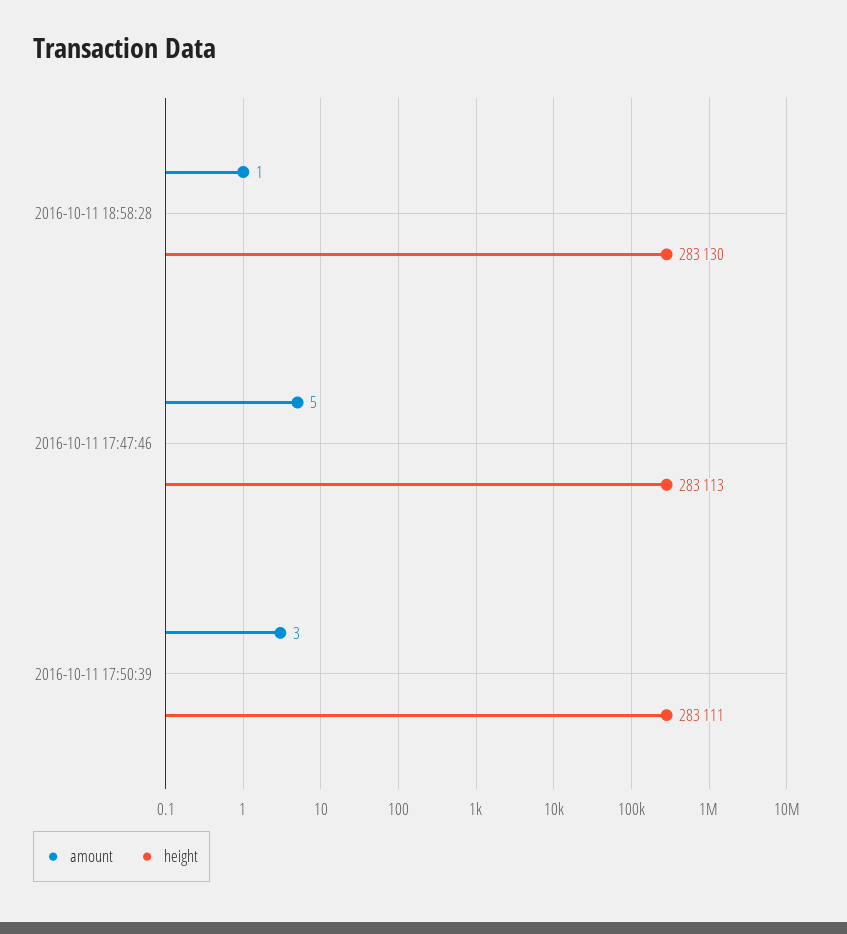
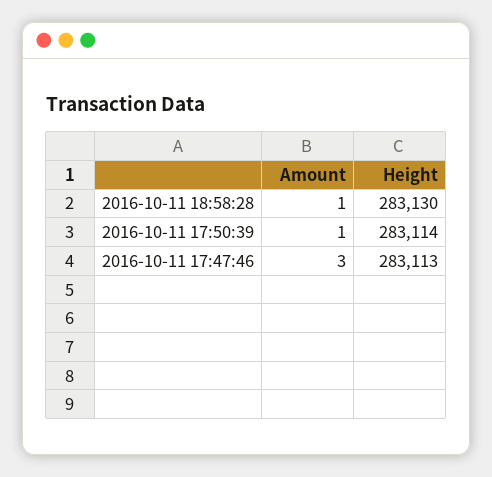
amount, 2016-10-11 17:47:46: 5 -> 3
amount, 2016-10-11 17:50:39: 3 -> 1
height, 2016-10-11 17:50:39: 283111 -> 283114

